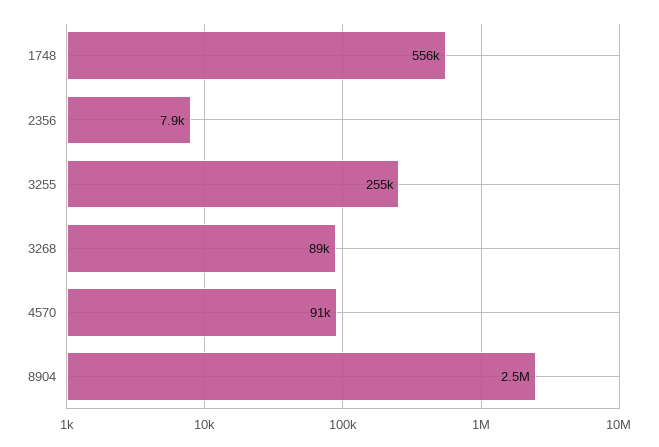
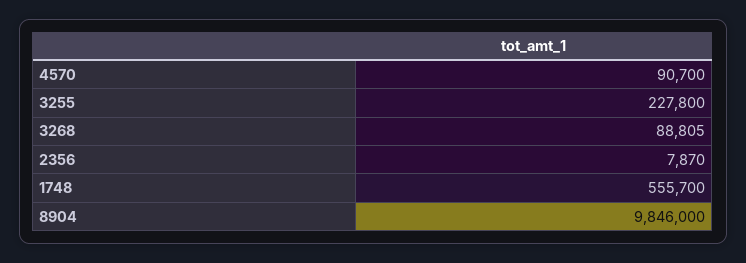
3255: 255000 -> 227800
8904: 2500000 -> 9846000

